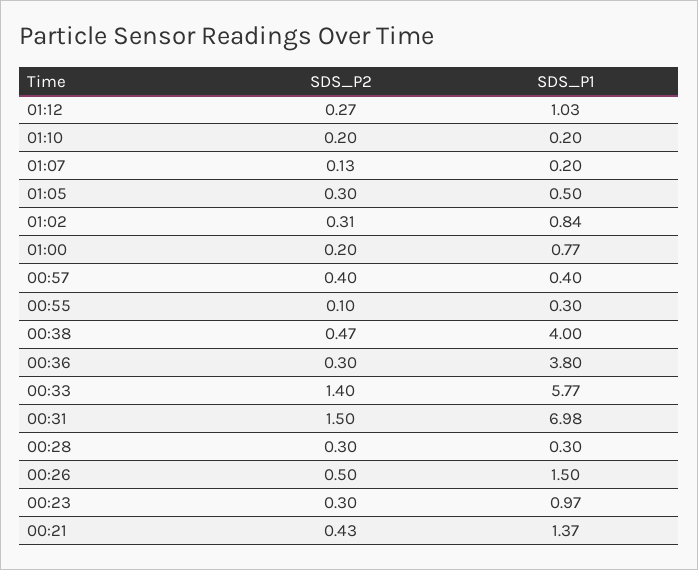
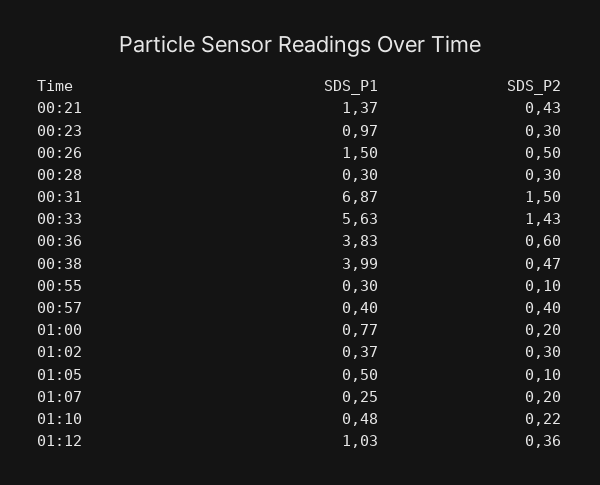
SDS_P2, 01:12: 0.27 -> 0.36
SDS_P2, 01:10: 0.2 -> 0.22
SDS_P1, 01:10: 0.2 -> 0.48
SDS_P2, 01:07: 0.13 -> 0.2
SDS_P1, 01:07: 0.2 -> 0.25
SDS_P2, 01:05: 0.3 -> 0.1
SDS_P2, 01:02: 0.31 -> 0.3
SDS_P1, 01:02: 0.84 -> 0.37
SDS_P1, 00:38: 4 -> 3.99
SDS_P2, 00:36: 0.3 -> 0.6
SDS_P1, 00:36: 3.8 -> 3.83
SDS_P2, 00:33: 1.4 -> 1.43
SDS_P1, 00:33: 5.77 -> 5.63
SDS_P1, 00:31: 6.98 -> 6.87

